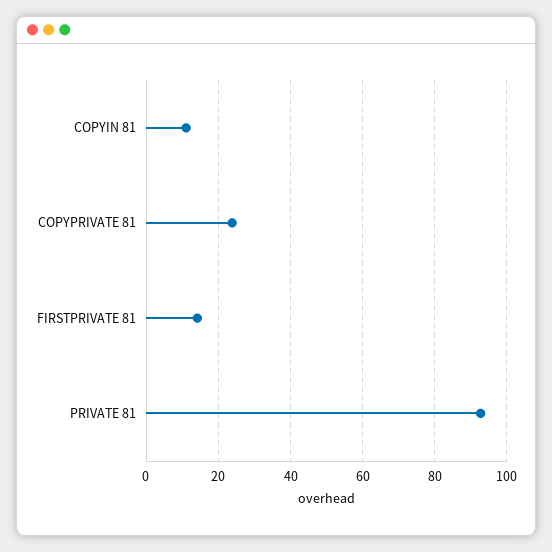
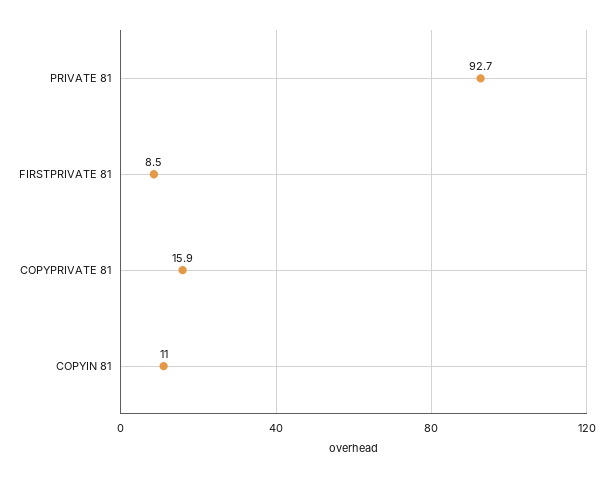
COPYPRIVATE 81: 24 -> 15.9
FIRSTPRIVATE 81: 14 -> 8.5

